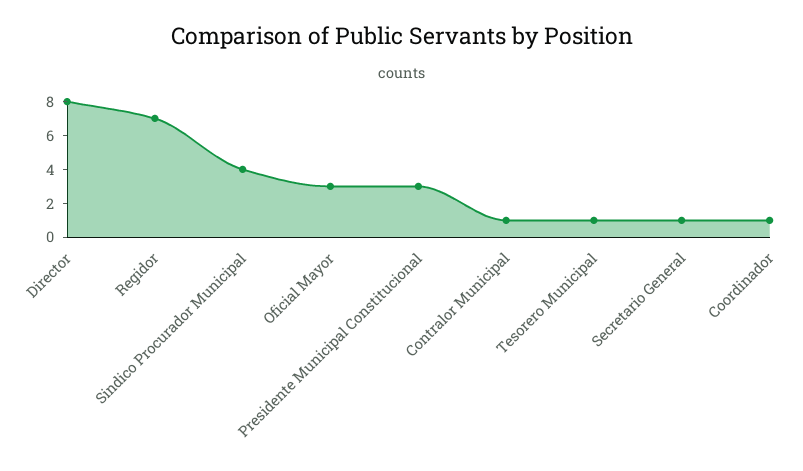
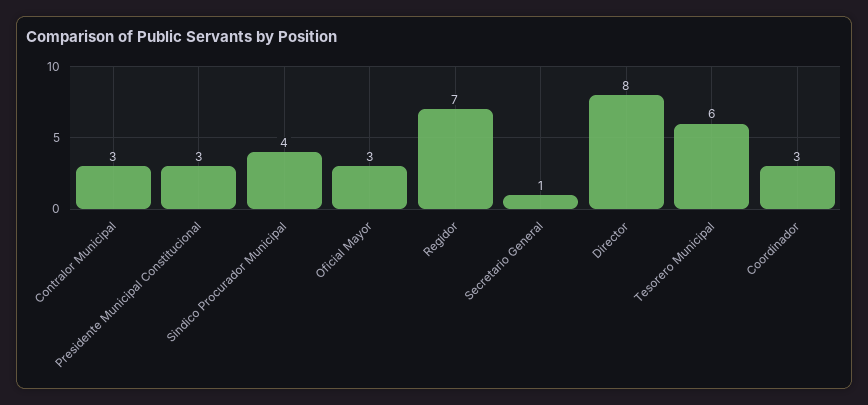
Contralor Municipal: 1 -> 3
Tesorero Municipal: 1 -> 6
Coordinador: 1 -> 3

